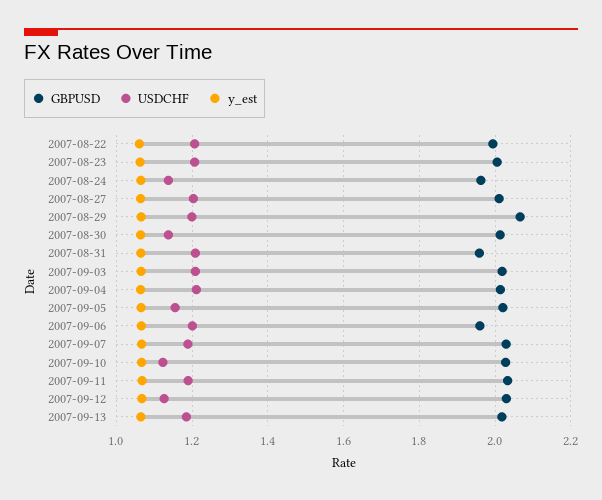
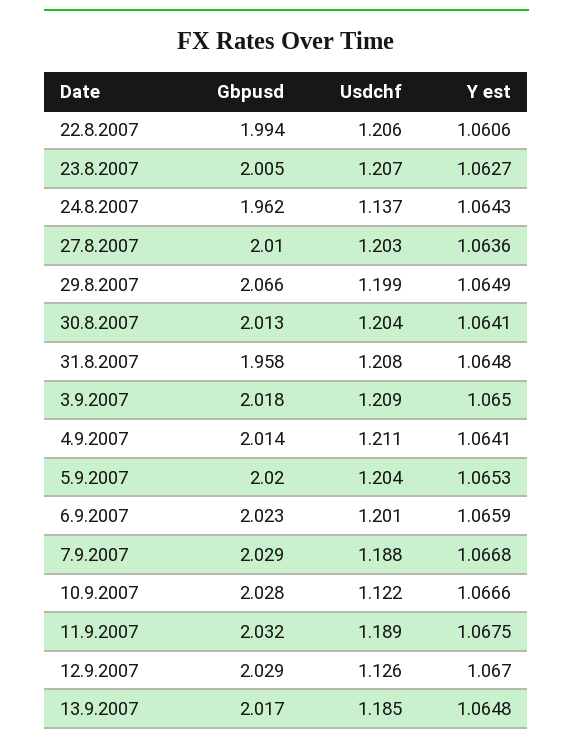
USDCHF, 2007-08-30: 1.14 -> 1.204
USDCHF, 2007-09-05: 1.16 -> 1.204
GBPUSD, 2007-09-06: 1.96 -> 2.023

